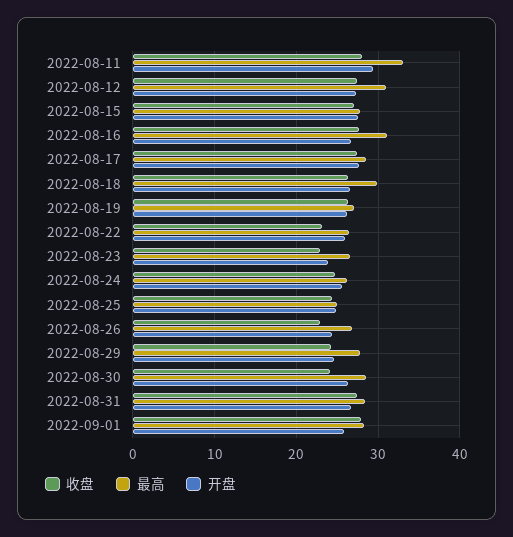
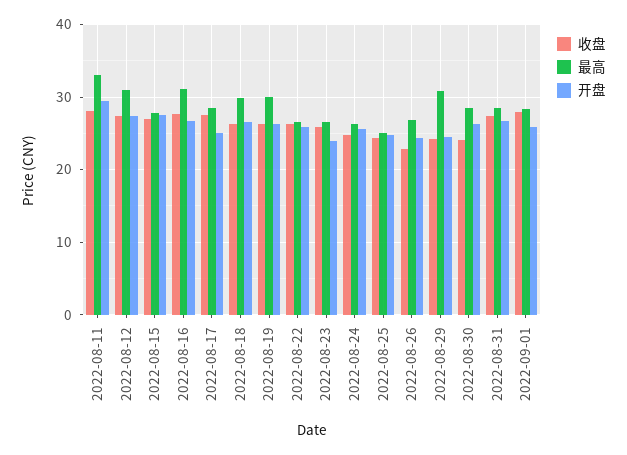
开盘, 2022-08-17: 28 -> 25
最高, 2022-08-19: 27 -> 30
收盘, 2022-08-22: 23 -> 26
收盘, 2022-08-23: 23 -> 26
最高, 2022-08-29: 28 -> 31

